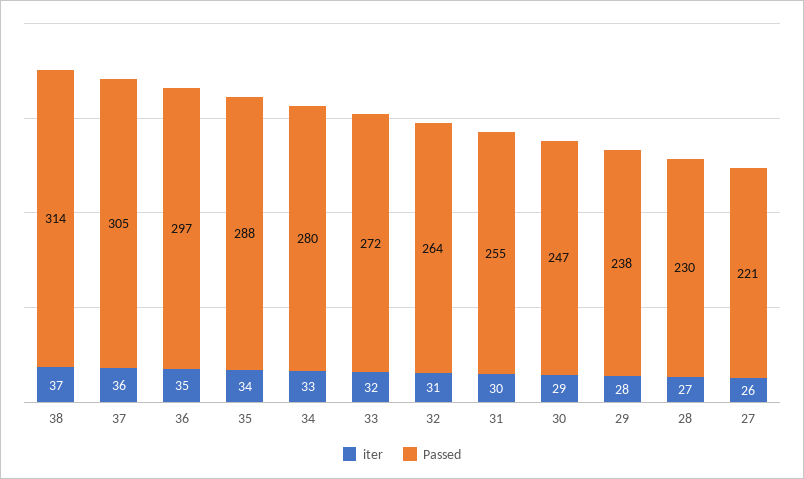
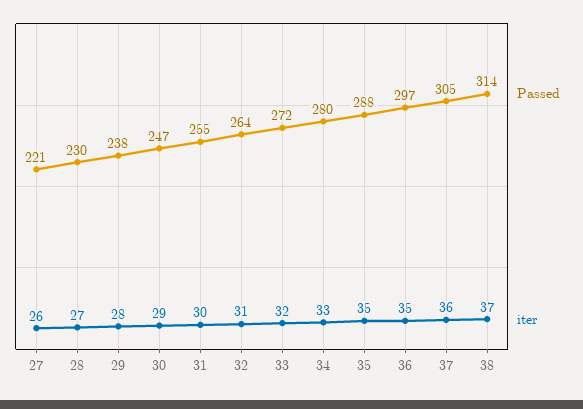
iter, 35: 34 -> 35

